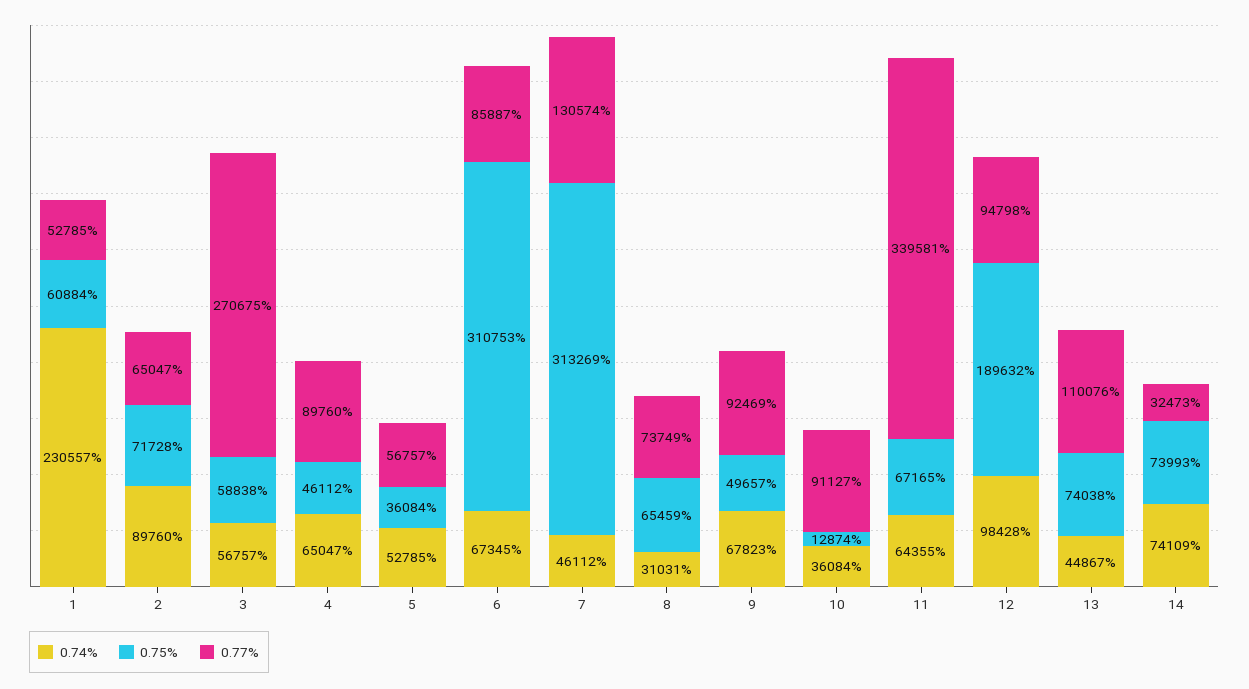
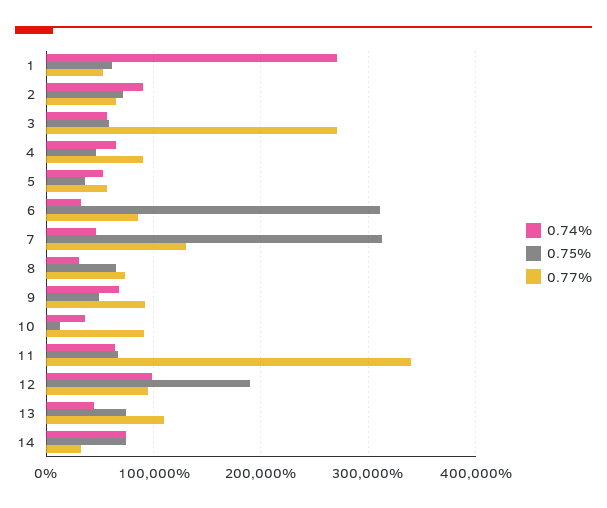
0.74%, 1: 230557 -> 270000
0.74%, 6: 67345 -> 30000

